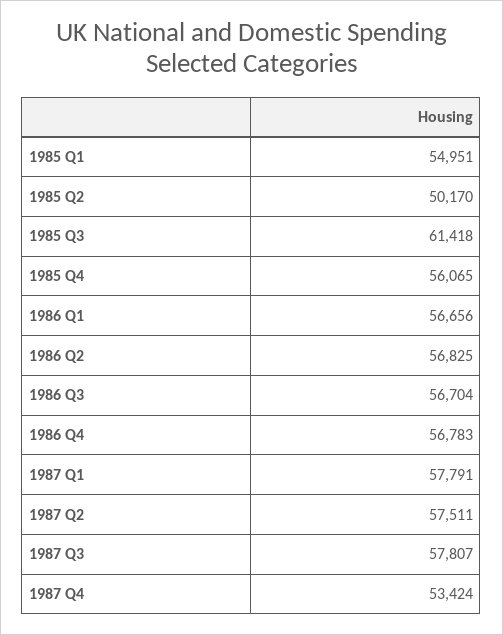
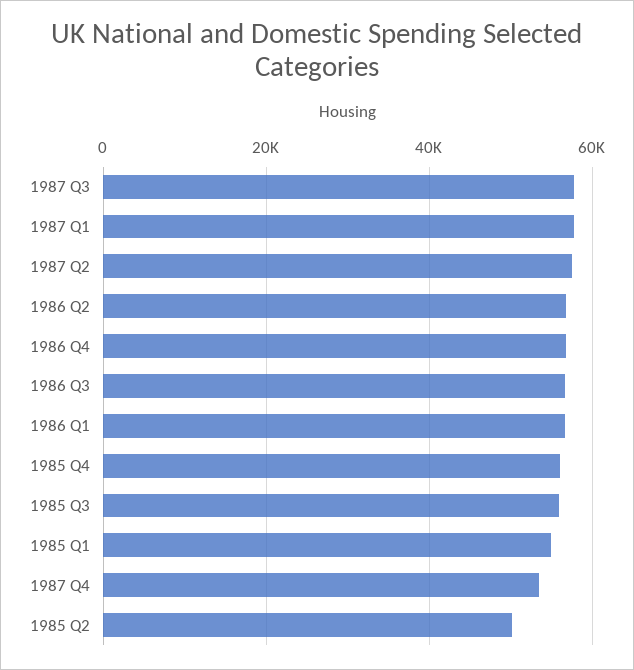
1985 Q3: 61418 -> 56000

